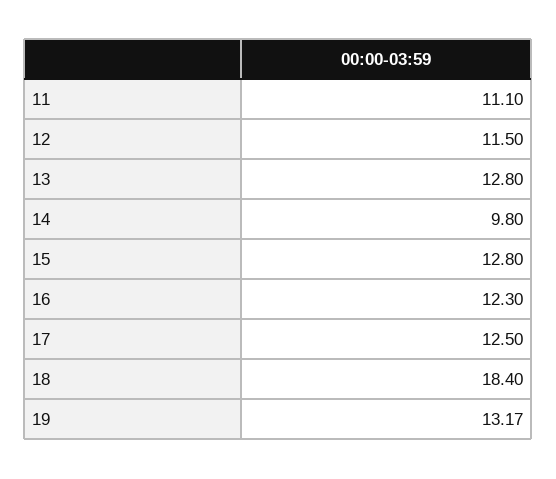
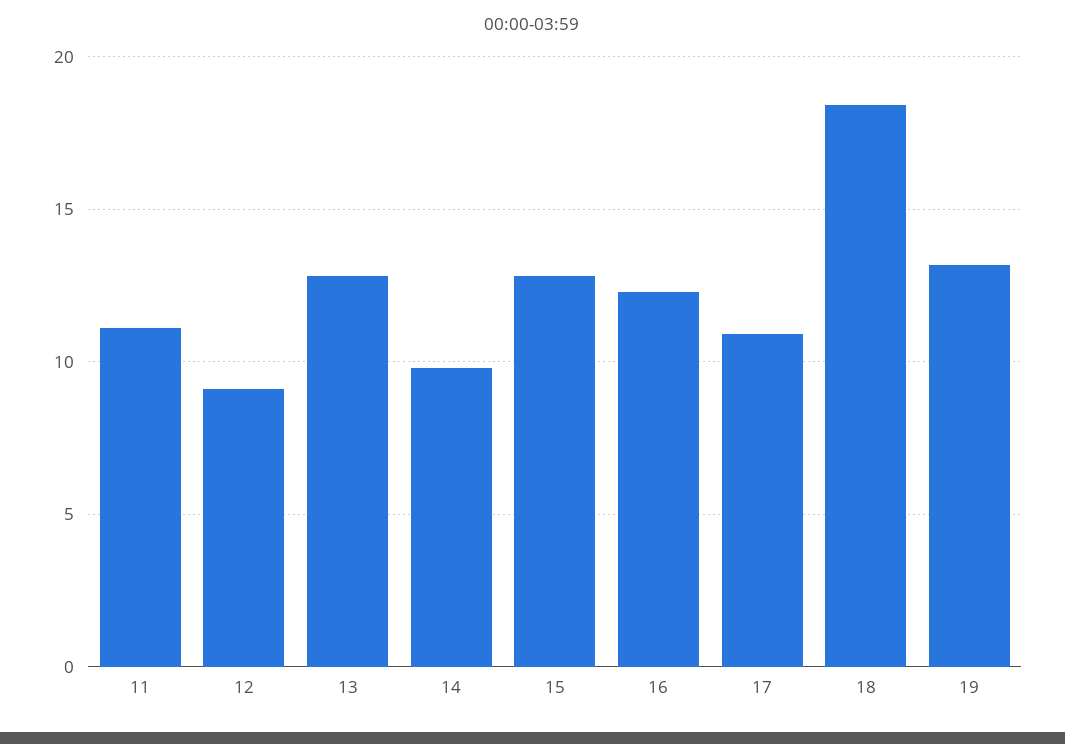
12: 11.5 -> 9
17: 12.5 -> 11

